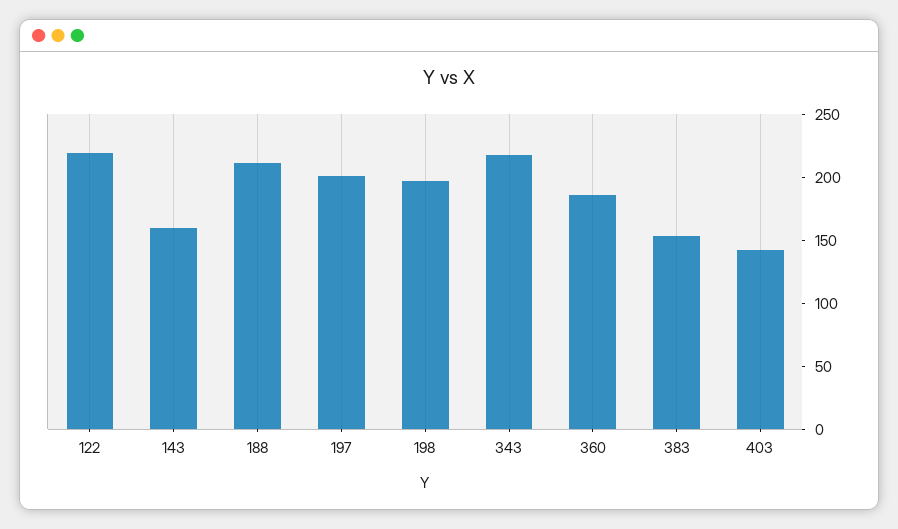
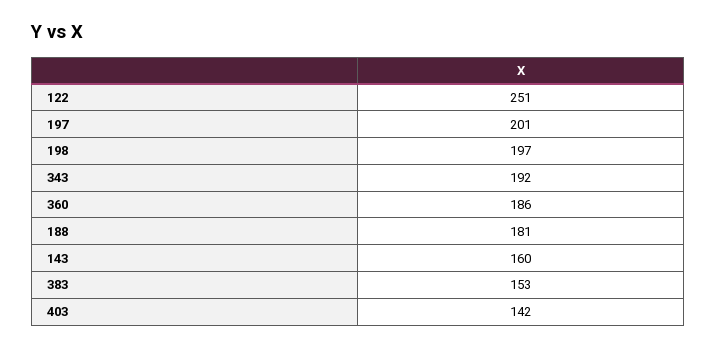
122: 220 -> 251
188: 210 -> 181
343: 220 -> 192

